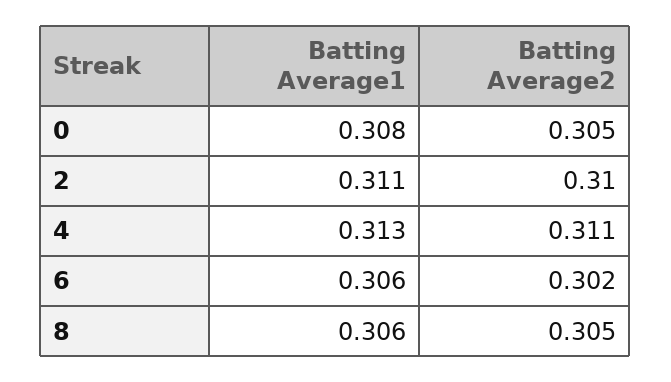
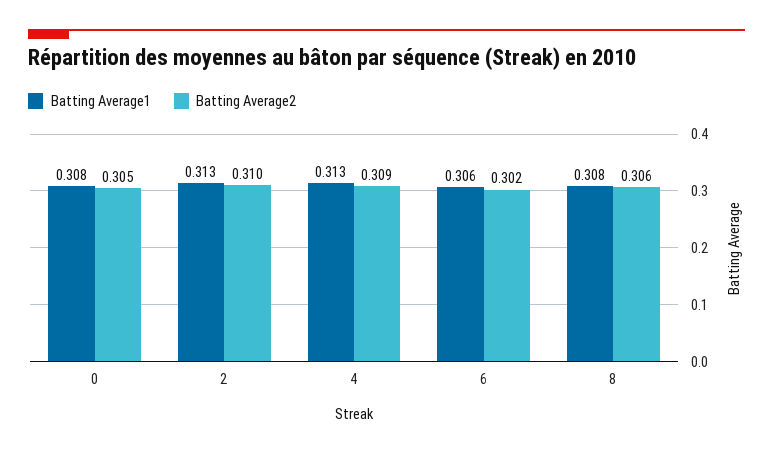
Batting Average1, 2: 0.311 -> 0.313
Batting Average2, 4: 0.311 -> 0.309
Batting Average1, 8: 0.306 -> 0.308
Batting Average2, 8: 0.305 -> 0.306

